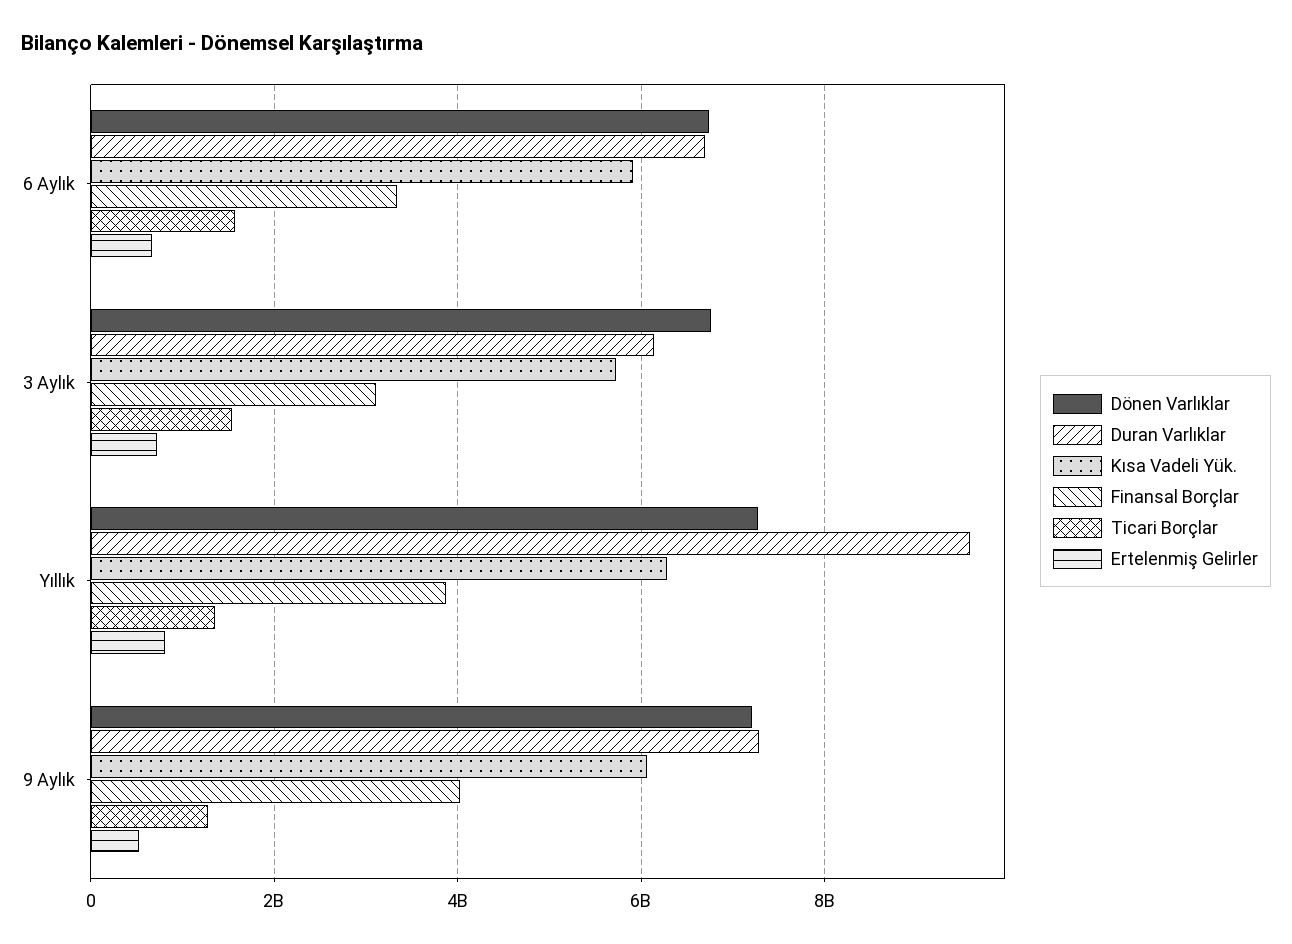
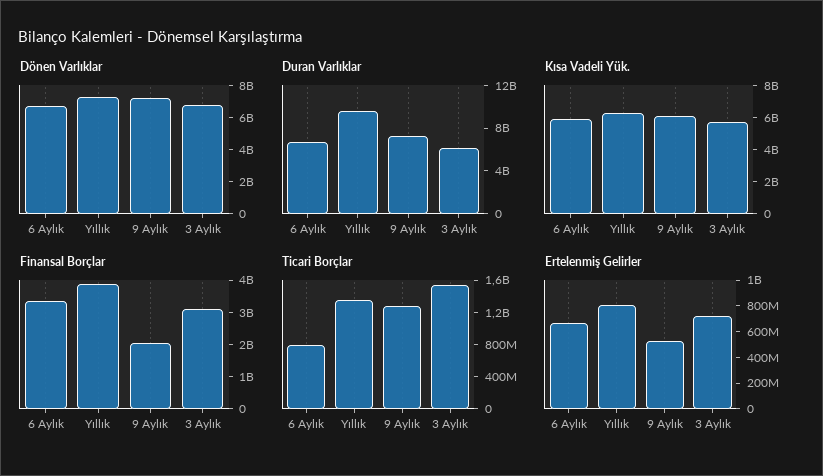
Ticari Borçlar, 6 Aylık: 1600000000 -> 800000000
Finansal Borçlar, 9 Aylık: 4000000000 -> 2000000000

